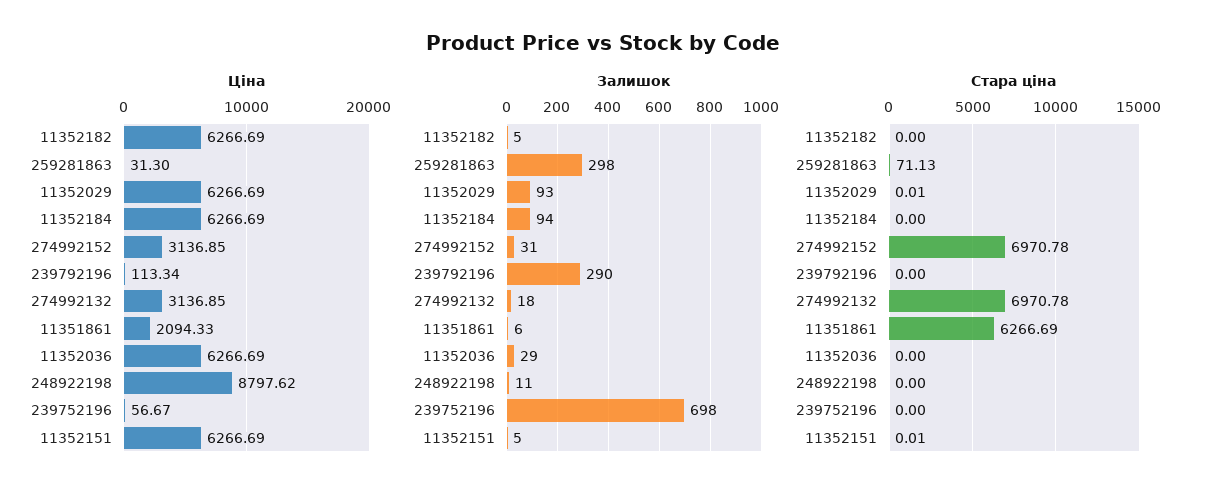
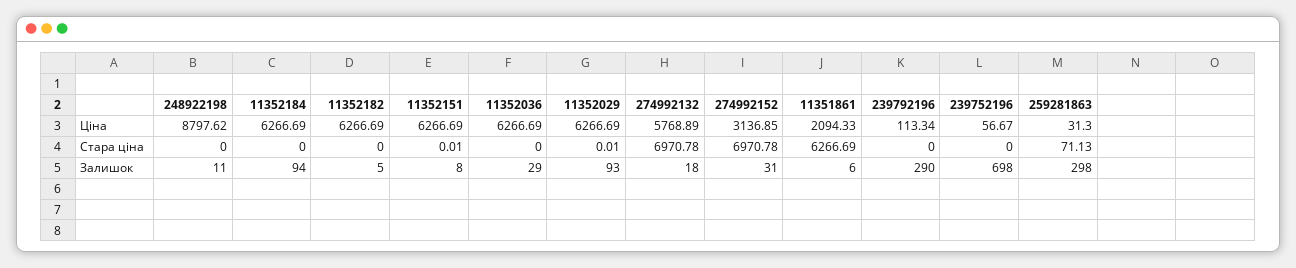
Ціна, 274992132: 3136.85 -> 5768.89
Залишок, 11352151: 5 -> 8

